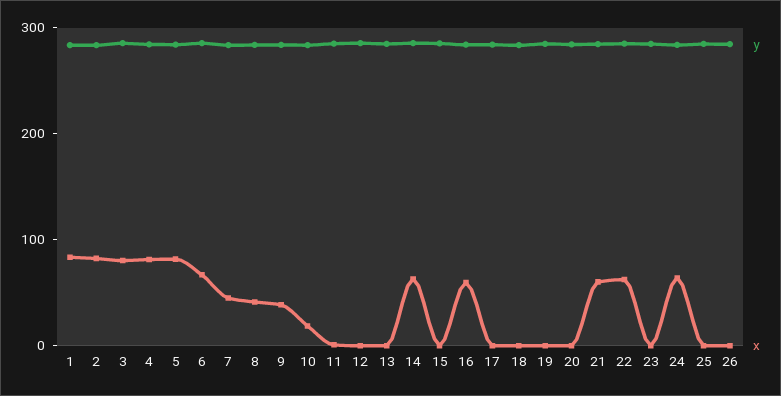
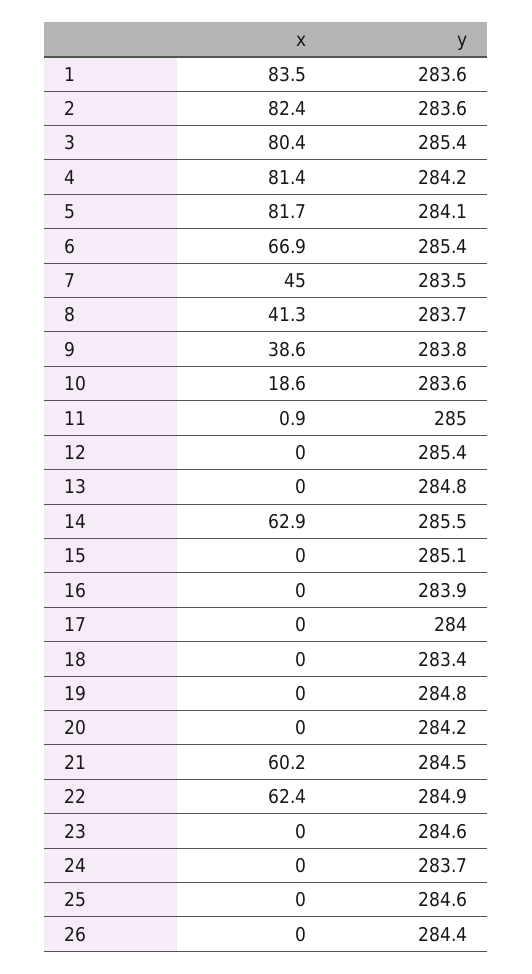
x, 16: 60 -> 0
x, 24: 60 -> 0

